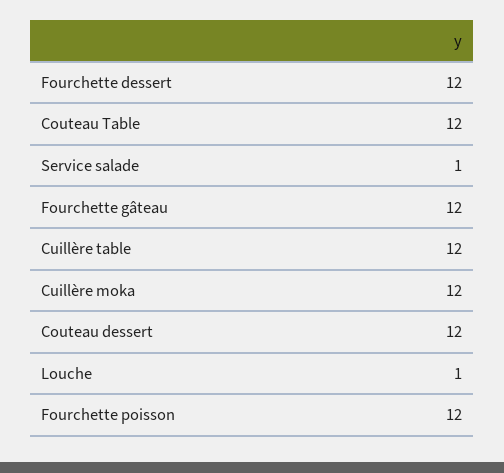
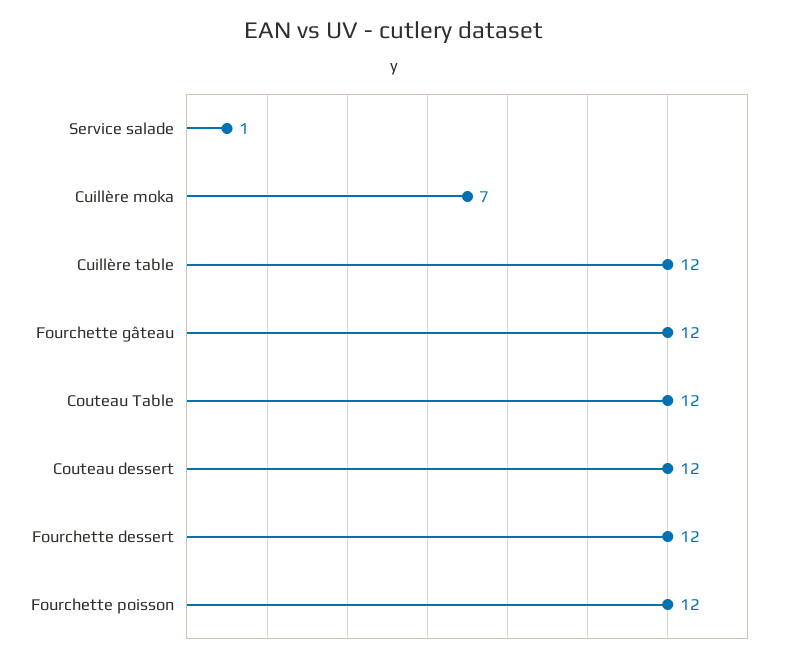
Cuillère moka: 12 -> 7
Louche: 1 -> none

